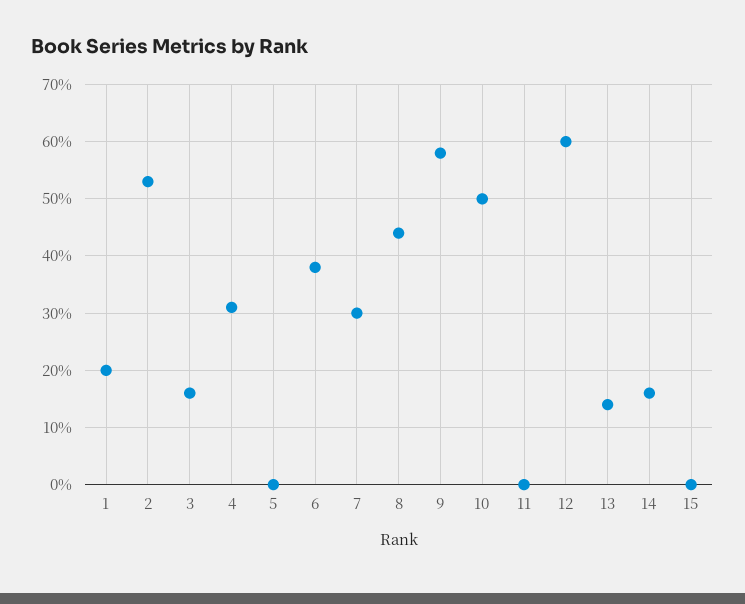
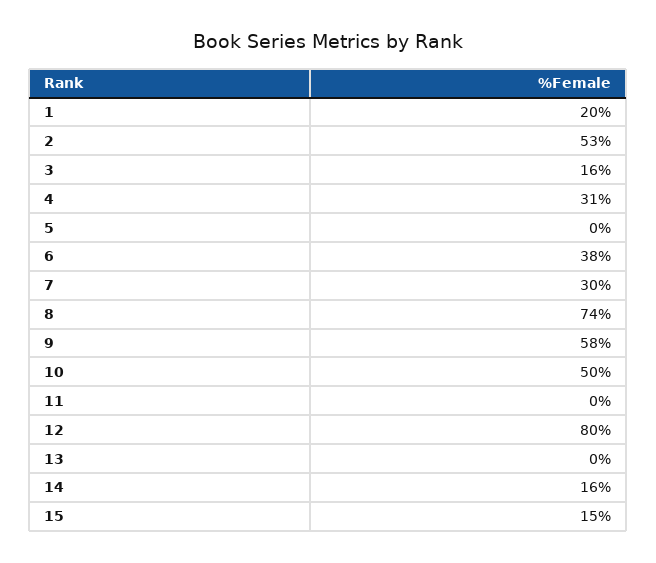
8: 45 -> 74
12: 60 -> 80
13: 15 -> 0
15: 0 -> 15

